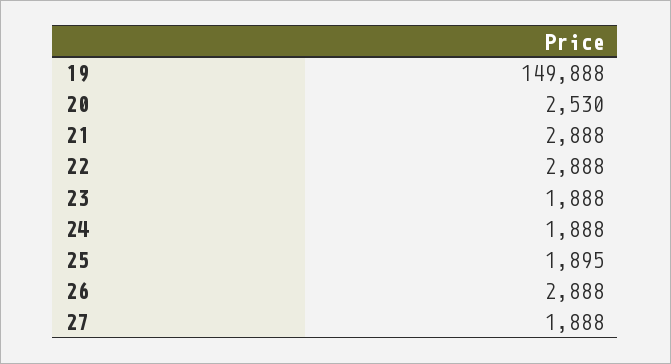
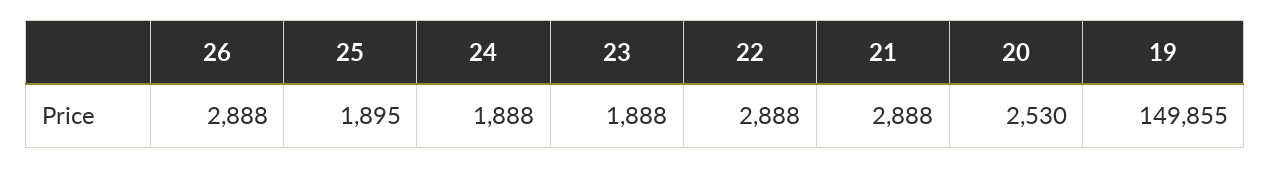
19: 149888 -> 149855
27: 1888 -> none

